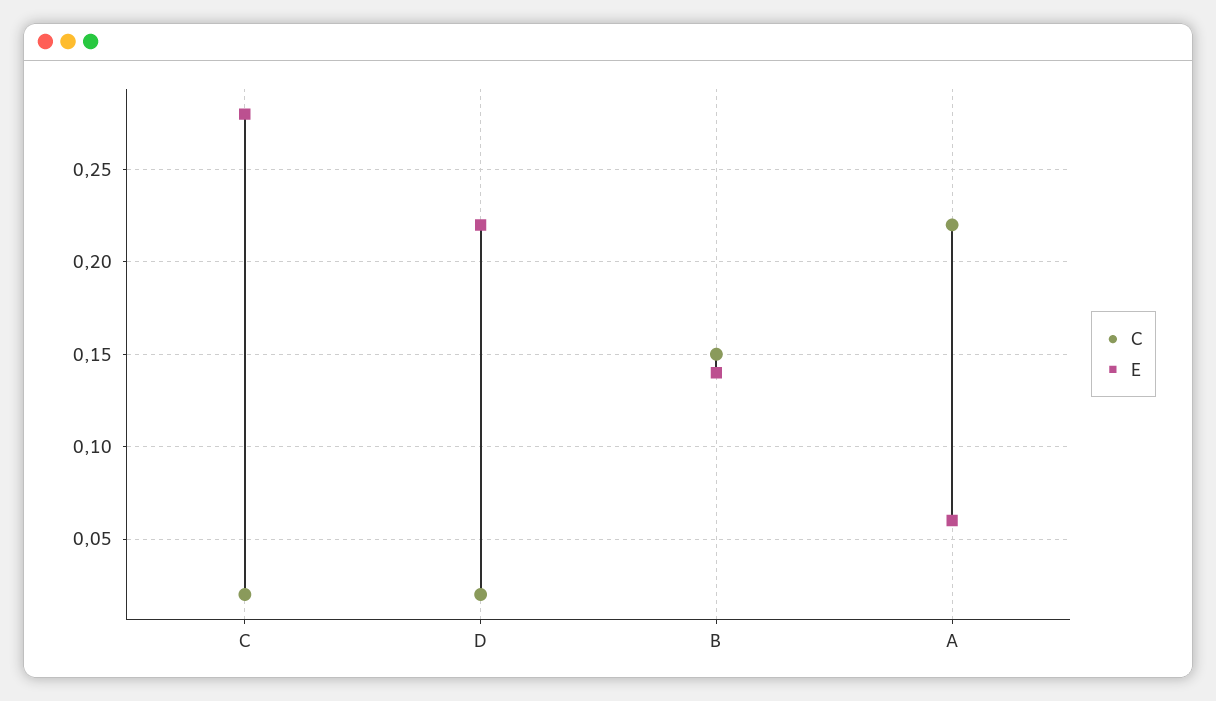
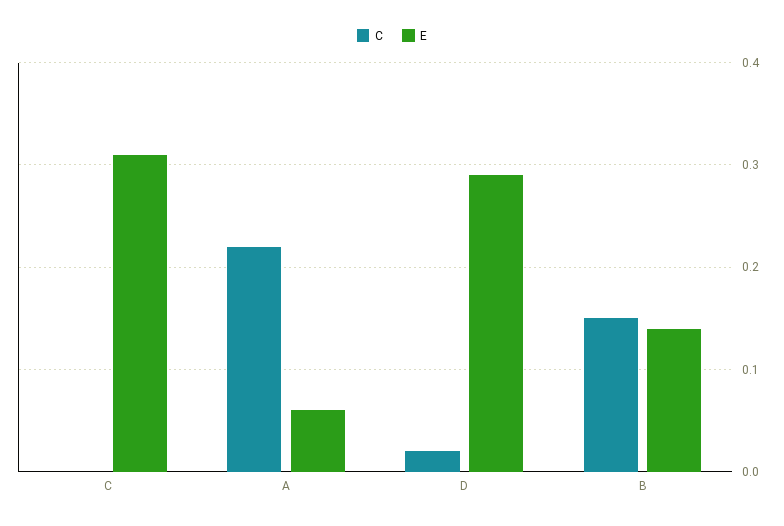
C, C: 0.02 -> 0
E, C: 0.28 -> 0.31
E, D: 0.22 -> 0.29

